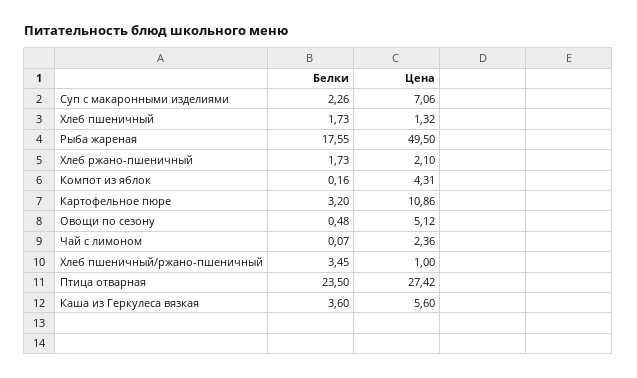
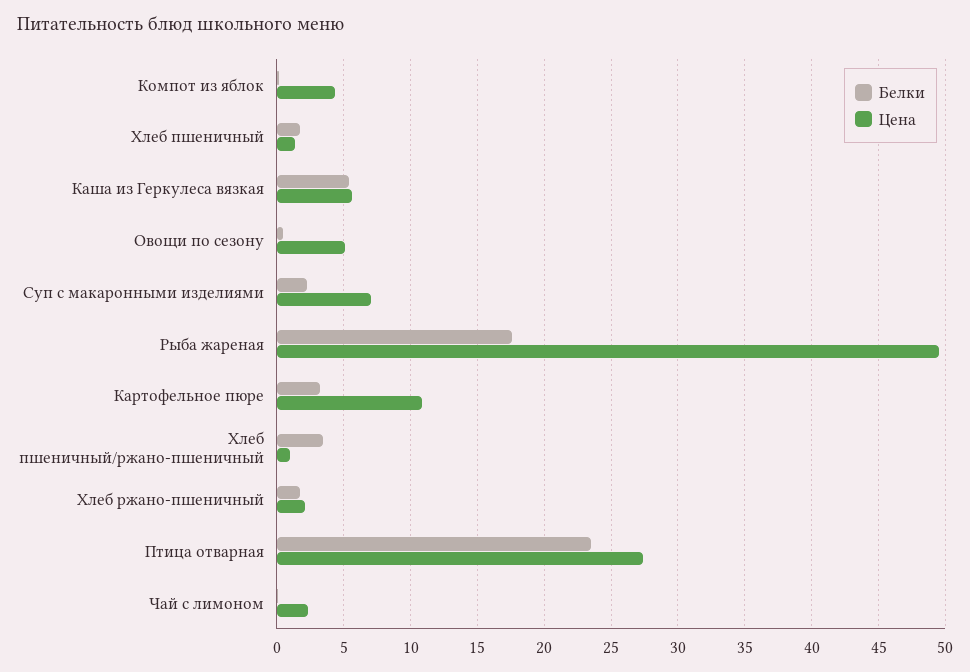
Белки, Каша из Геркулеса вязкая: 3.6 -> 5.5

